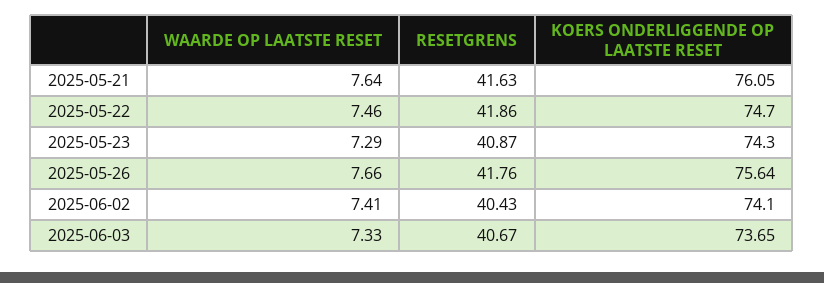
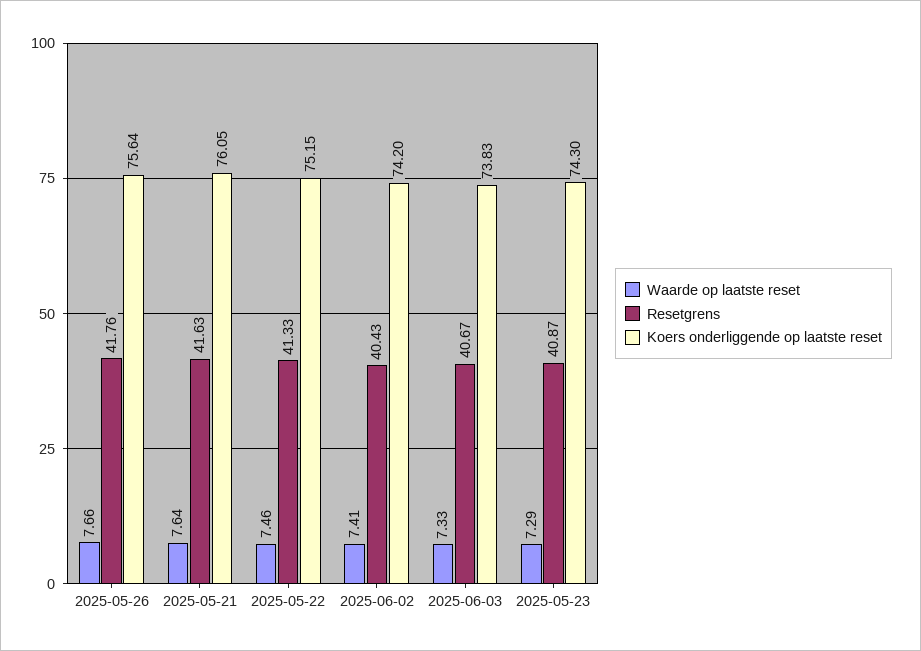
RESETGRENS, 2025-05-22: 41.86 -> 41.33
KOERS ONDERLIGGENDE OP LAATSTE RESET, 2025-05-22: 74.7 -> 75.15
KOERS ONDERLIGGENDE OP LAATSTE RESET, 2025-06-02: 74.1 -> 74.2
KOERS ONDERLIGGENDE OP LAATSTE RESET, 2025-06-03: 73.65 -> 73.83

